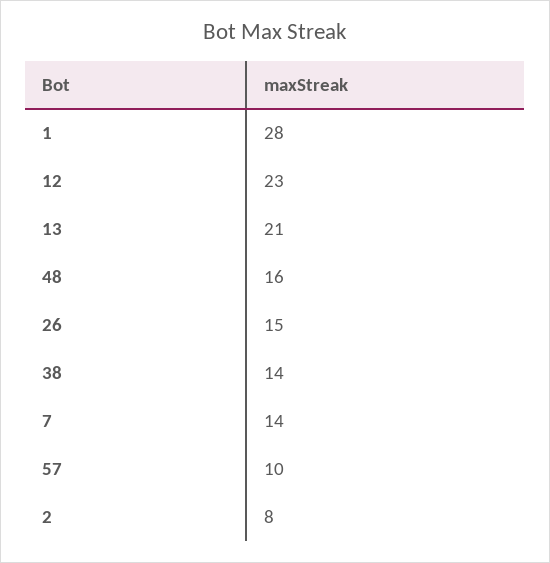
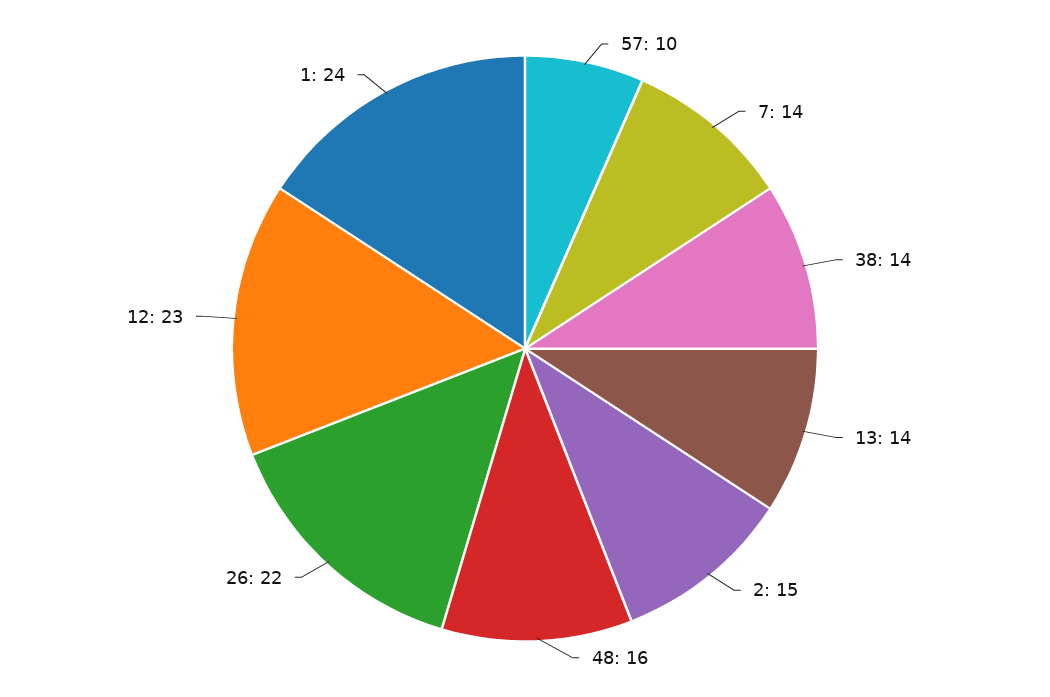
1: 28 -> 24
13: 21 -> 14
26: 15 -> 22
2: 8 -> 15

